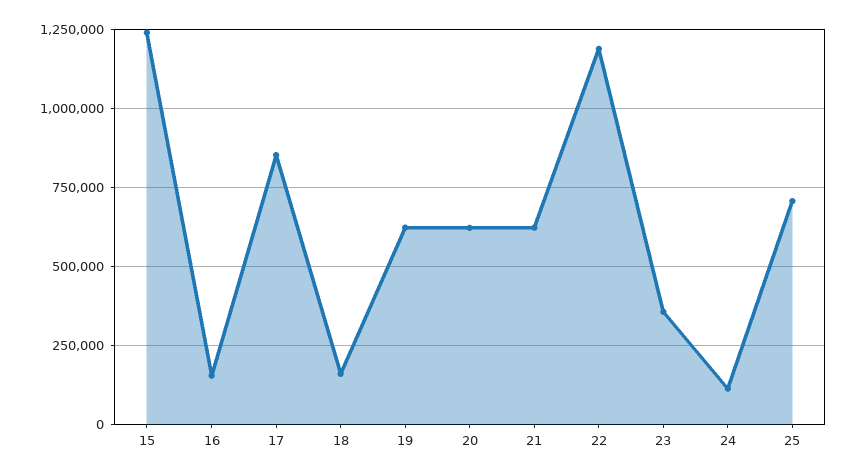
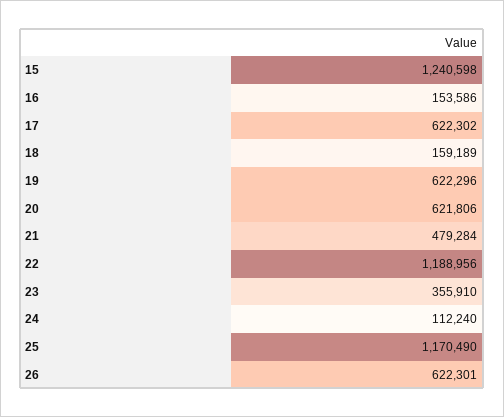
17: 850000 -> 622302
21: 625000 -> 479284
25: 700000 -> 1170490
26: none -> 622301

